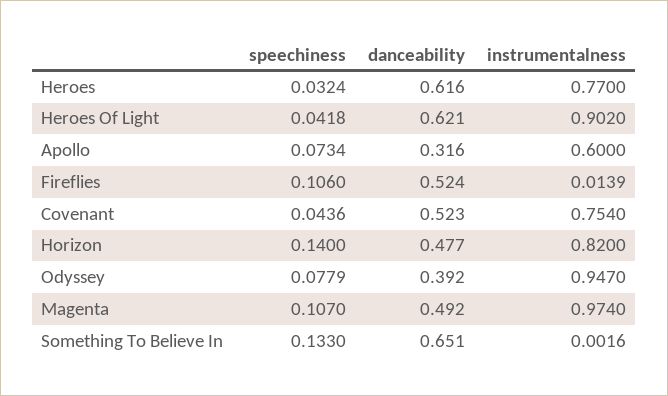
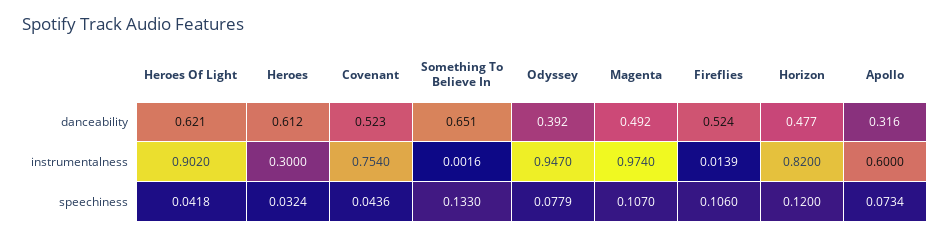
danceability, Heroes: 0.616 -> 0.612
instrumentalness, Heroes: 0.77 -> 0.3
speechiness, Horizon: 0.14 -> 0.12

